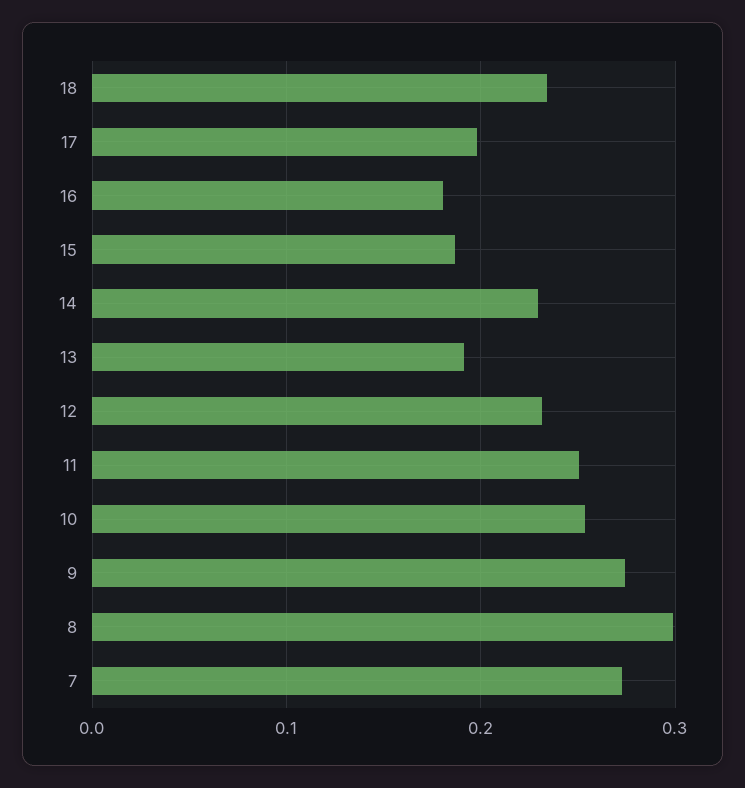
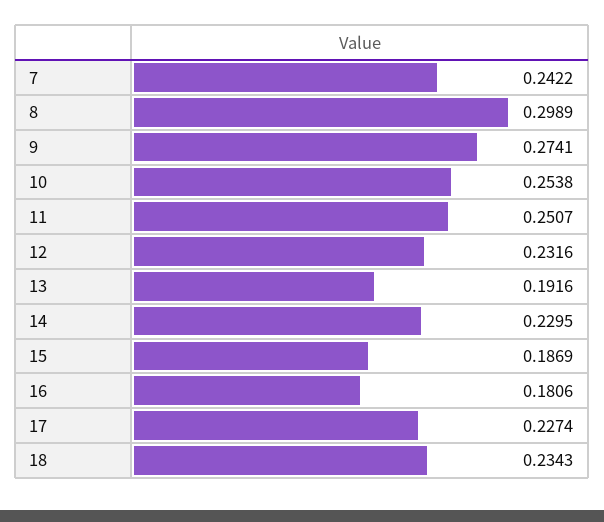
17: 0.2 -> 0.2274
7: 0.27 -> 0.2422

